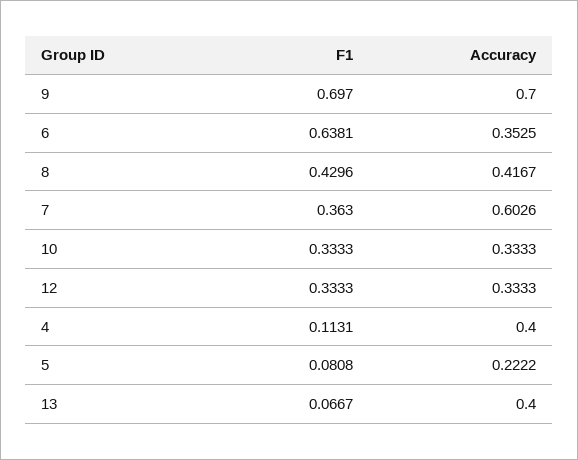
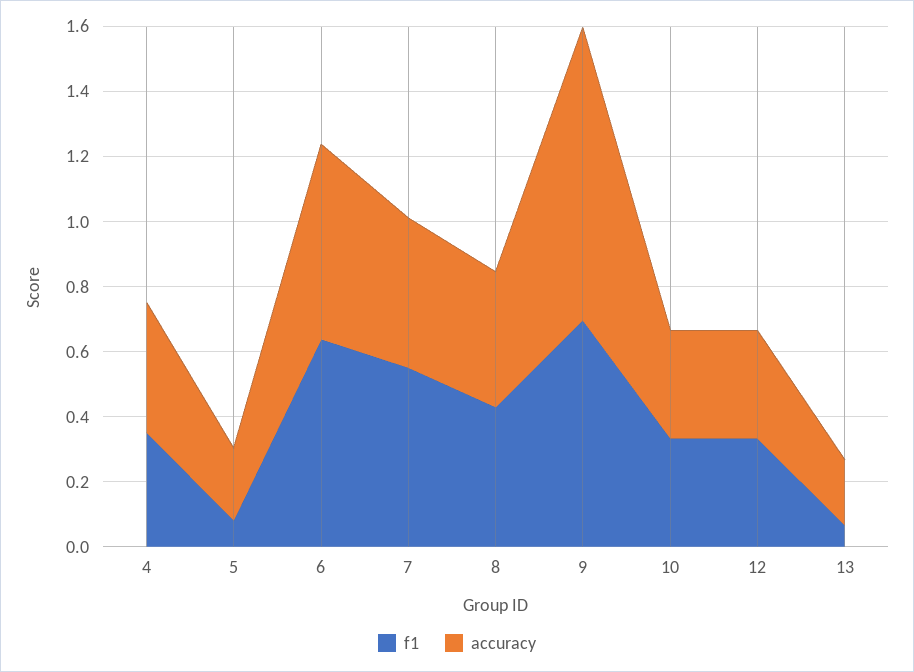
Accuracy, 9: 0.7 -> 0.9
Accuracy, 6: 0.3525 -> 0.6
F1, 7: 0.363 -> 0.55
Accuracy, 7: 0.6026 -> 0.45
F1, 4: 0.1131 -> 0.35
Accuracy, 13: 0.4 -> 0.2

